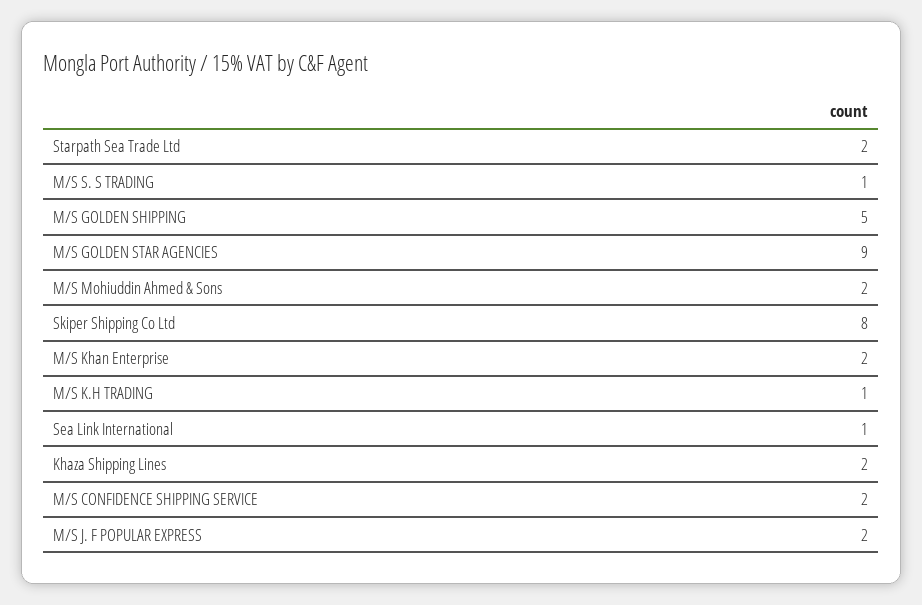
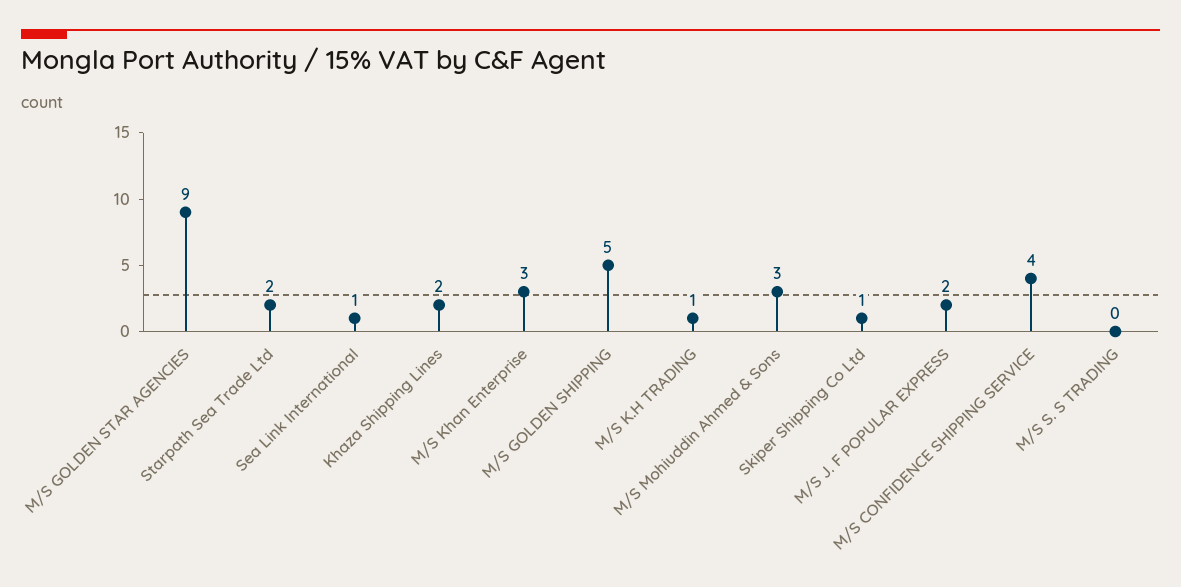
M/S S. S TRADING: 1 -> 0
M/S Mohiuddin Ahmed & Sons: 2 -> 3
Skiper Shipping Co Ltd: 8 -> 1
M/S Khan Enterprise: 2 -> 3
M/S CONFIDENCE SHIPPING SERVICE: 2 -> 4

